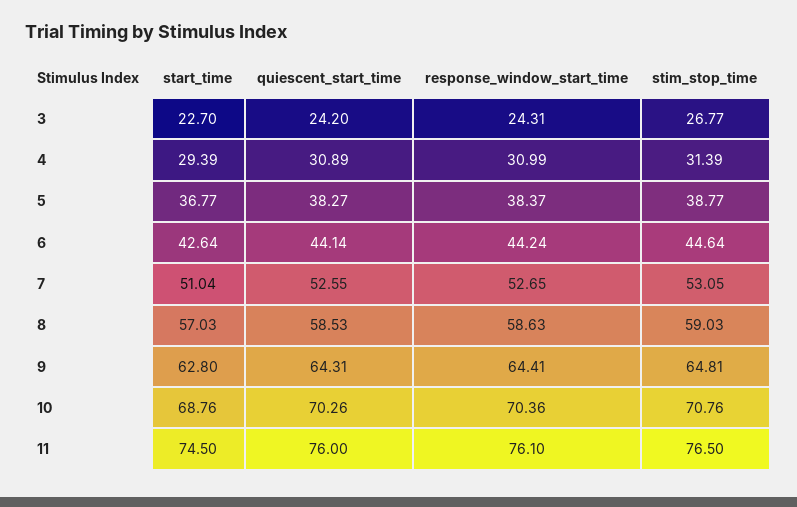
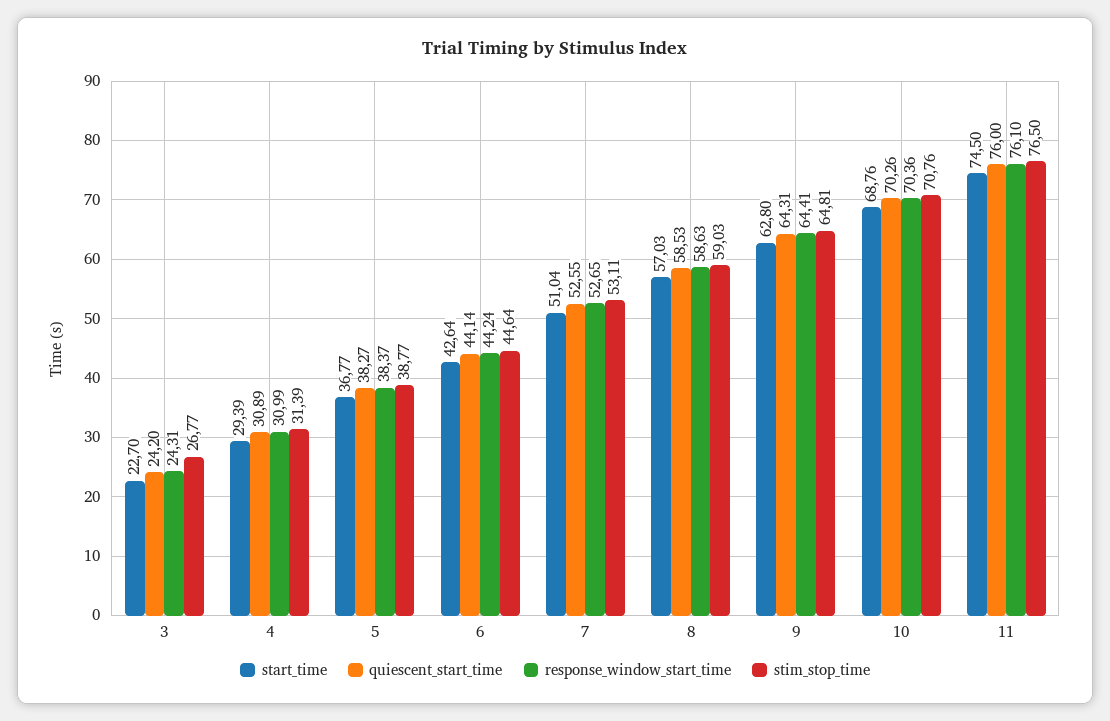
stim_stop_time, 7: 53.05 -> 53.11

